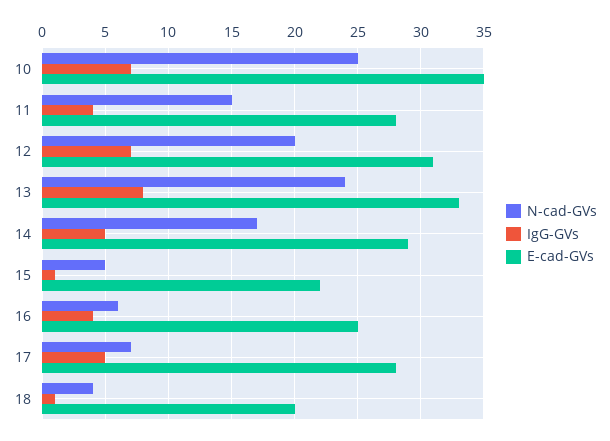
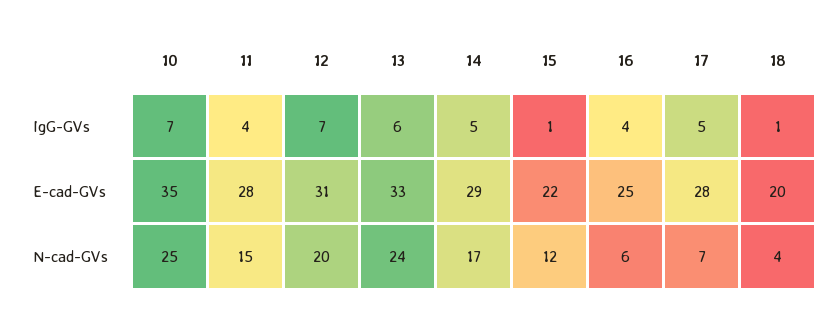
IgG-GVs, 13: 8 -> 6
N-cad-GVs, 15: 5 -> 12

